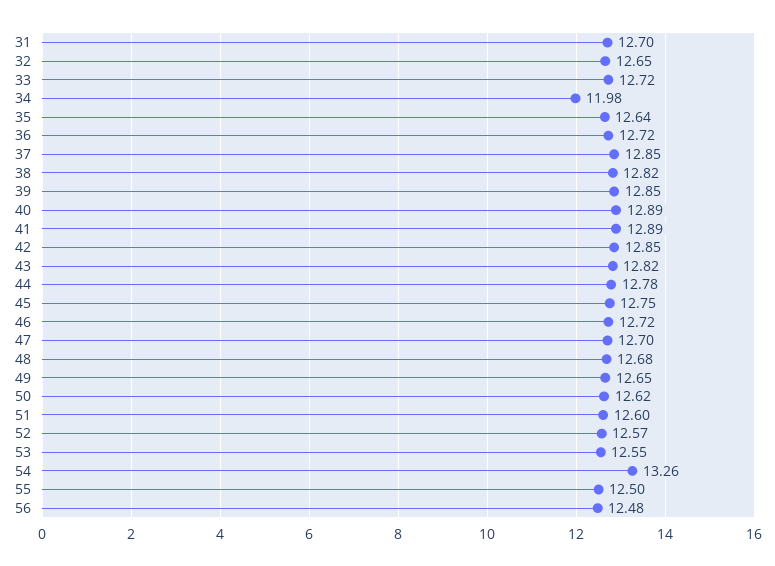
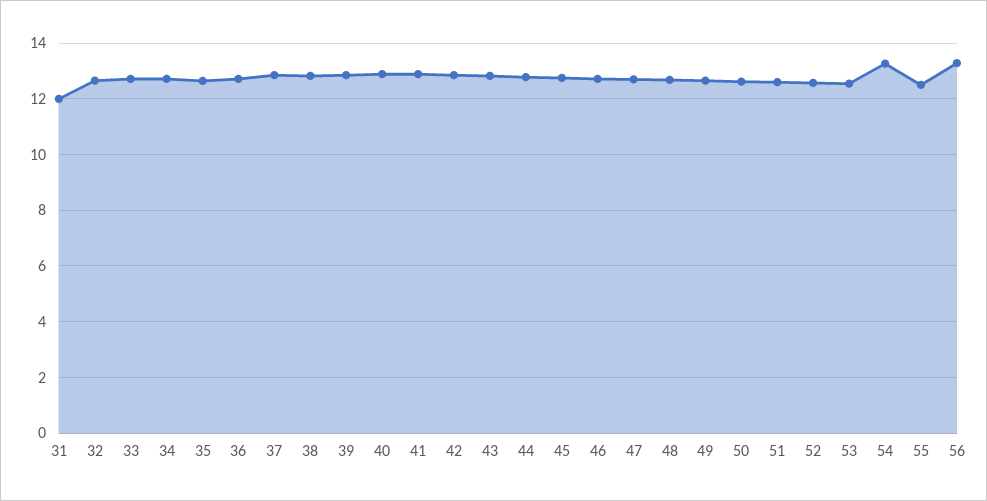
31: 12.7 -> 12
34: 11.98 -> 12.75
56: 12.48 -> 13.25

